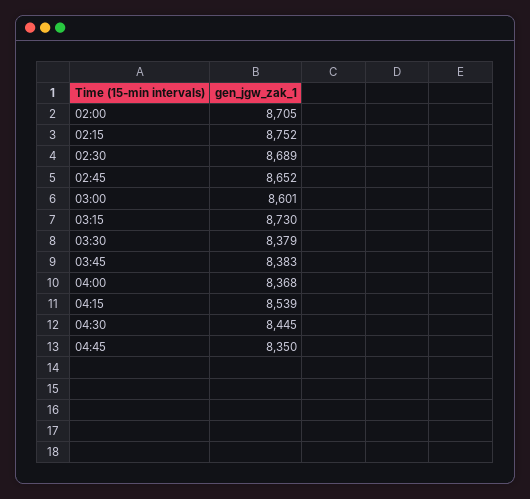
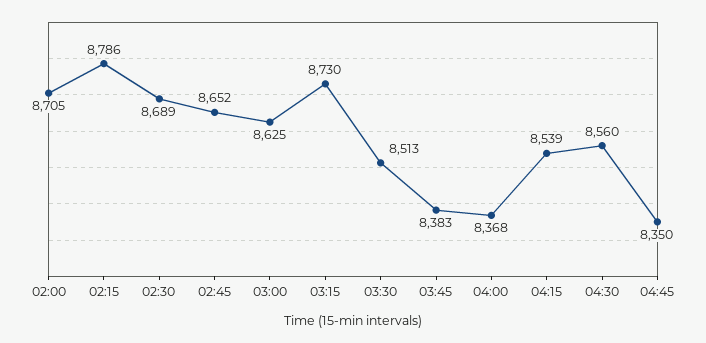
02:15: 8752 -> 8786
03:00: 8601 -> 8625
03:30: 8379 -> 8513
04:30: 8445 -> 8560

